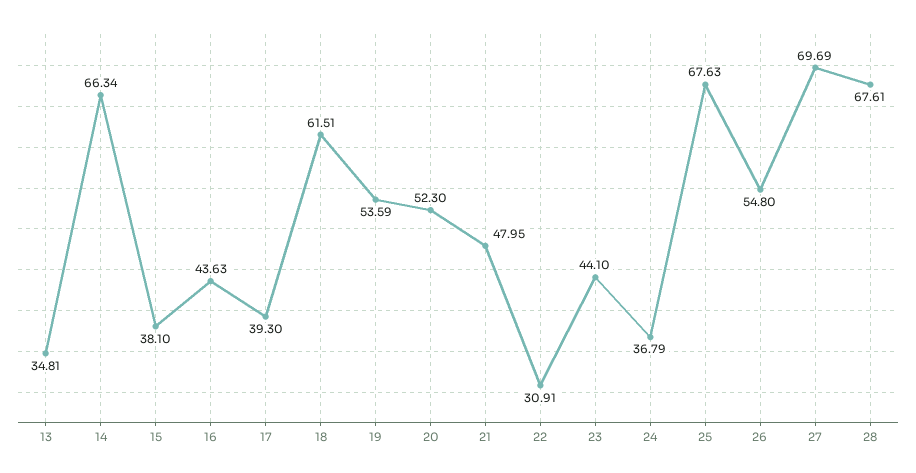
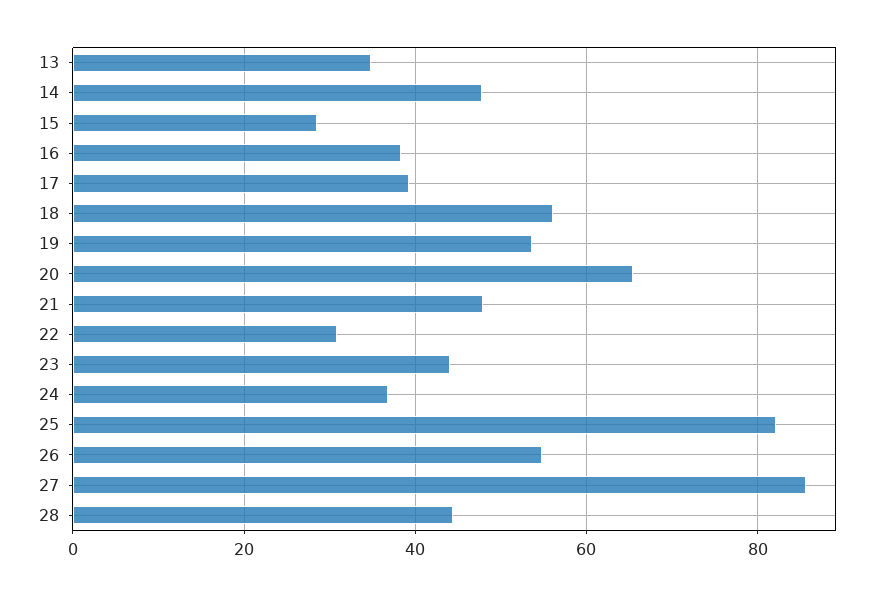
14: 66.34 -> 48
15: 38.1 -> 28
16: 43.63 -> 38
18: 61.51 -> 56
20: 52.3 -> 66
25: 67.63 -> 82
27: 69.69 -> 86
28: 67.61 -> 44

